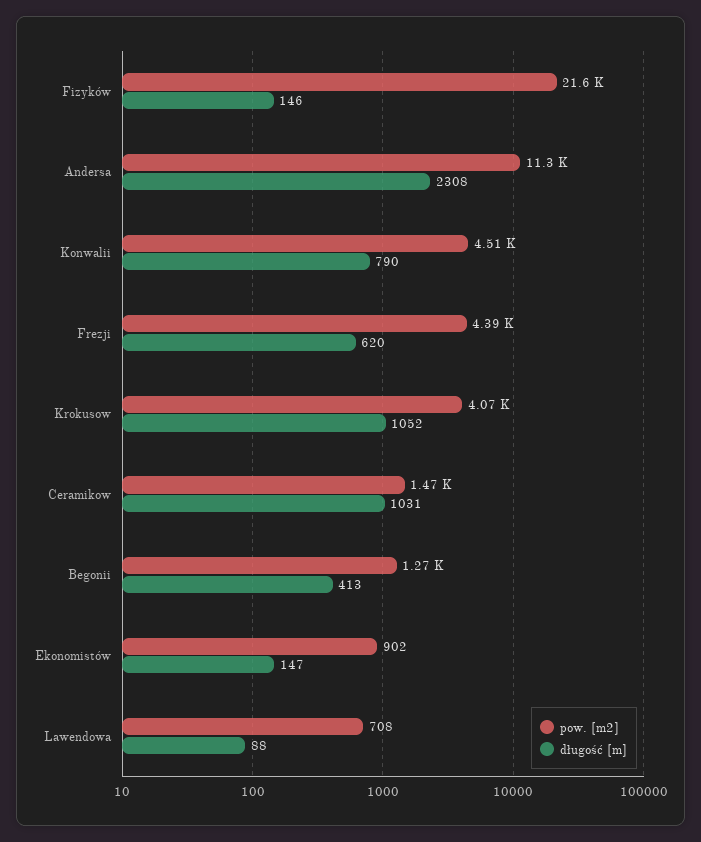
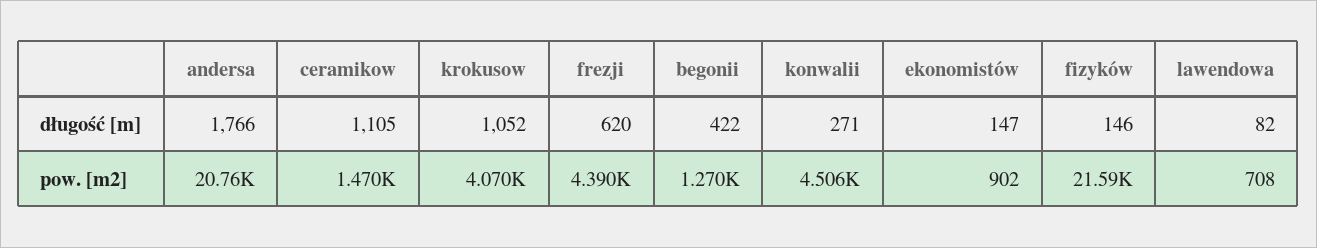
pow. [m2], Andersa: 11300 -> 20760
długość [m], Andersa: 2308 -> 1766
długość [m], Konwalii: 790 -> 271
długość [m], Ceramikow: 1031 -> 1105
długość [m], Begonii: 413 -> 422
długość [m], Lawendowa: 88 -> 82

